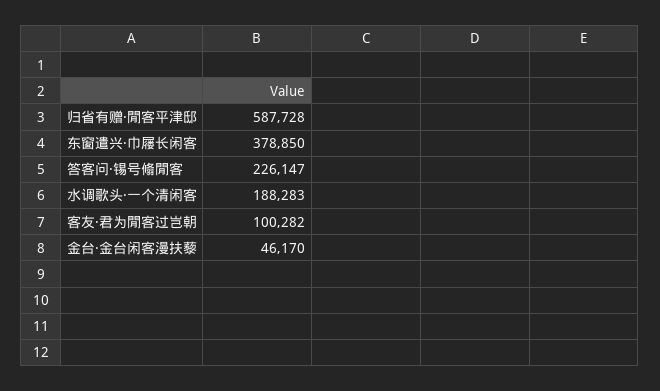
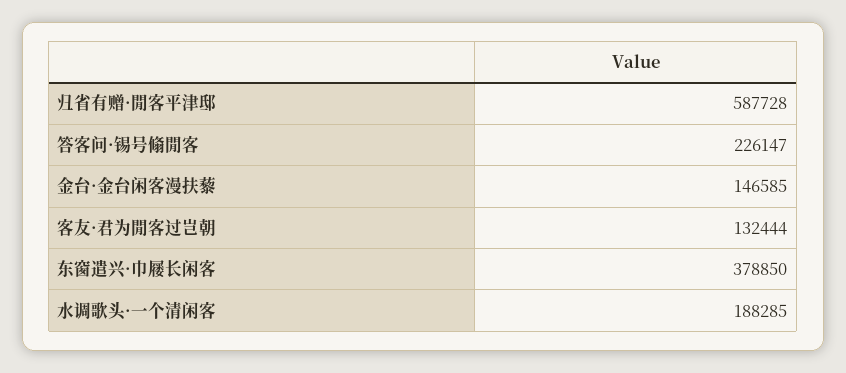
水调歌头·一个清闲客: 188283 -> 188285
客友·君为閒客过岂朝: 100282 -> 132444
金台·金台闲客漫扶藜: 46170 -> 146585

